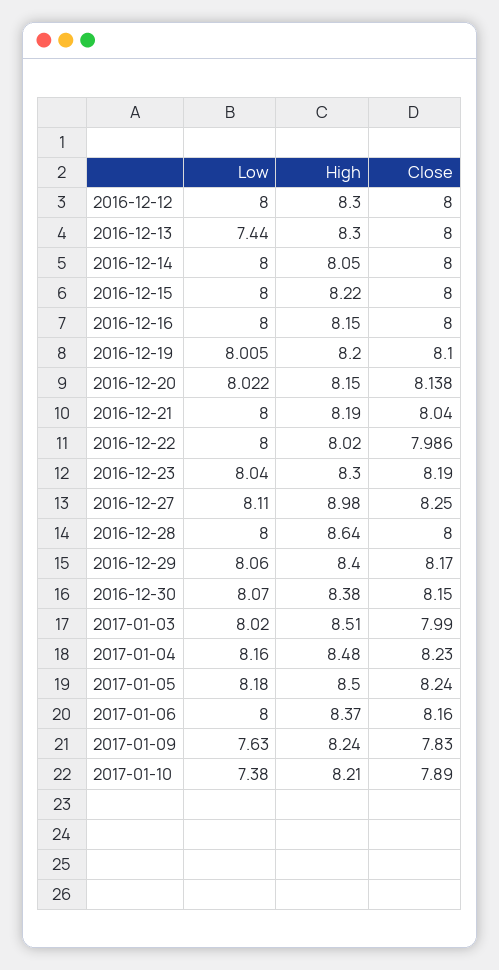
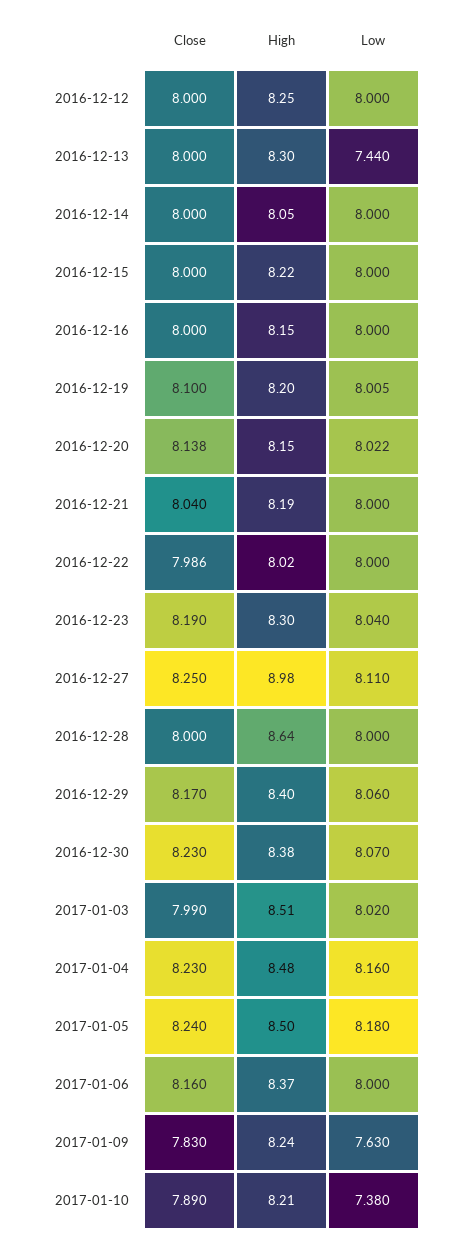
High, 2016-12-12: 8.3 -> 8.25
Close, 2016-12-30: 8.15 -> 8.23

